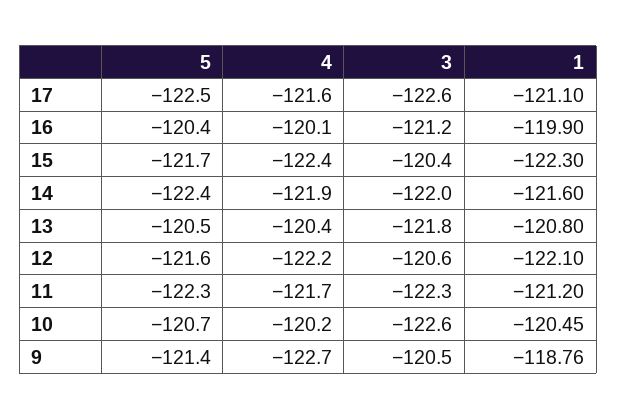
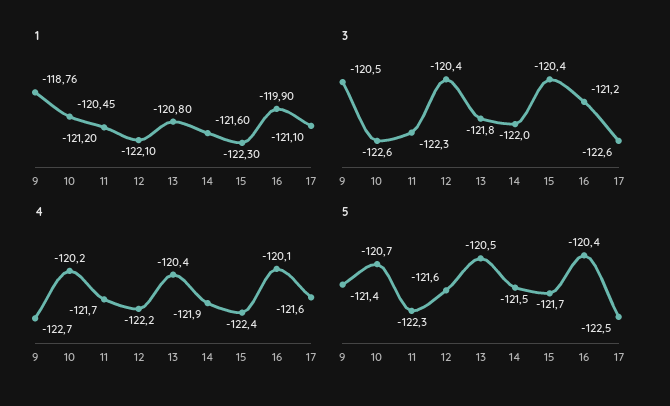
5, 14: -122.4 -> -121.5
3, 12: -120.6 -> -120.4

